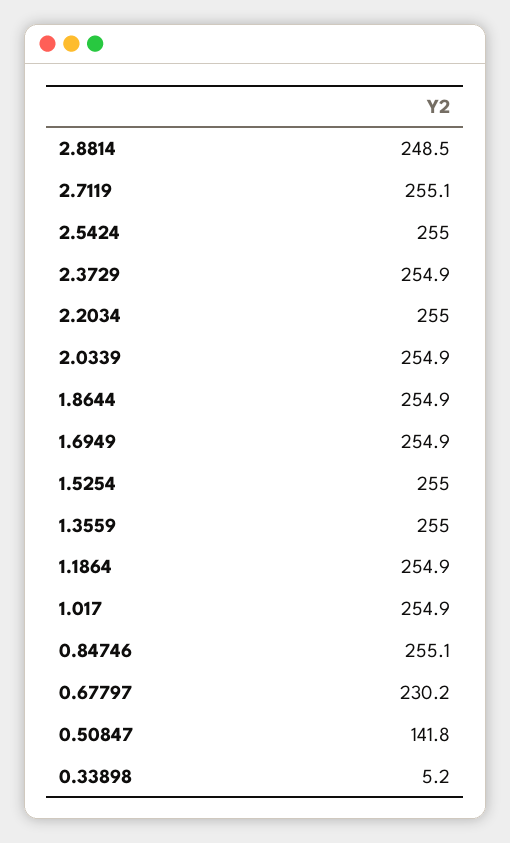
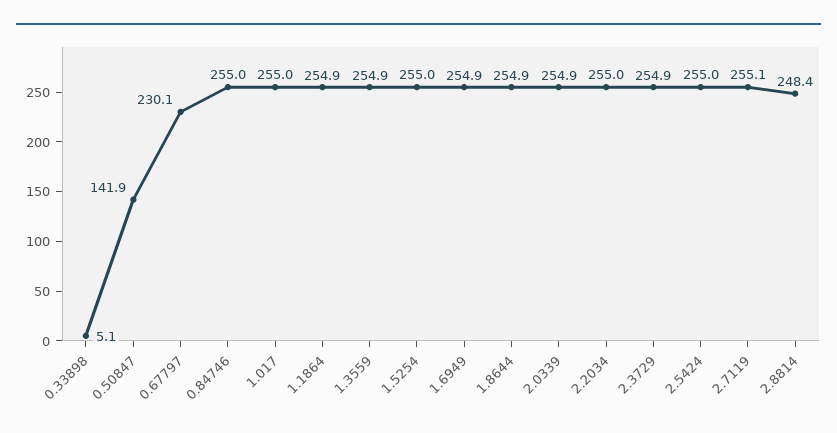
2.8814: 248.5 -> 248.4
1.3559: 255 -> 254.9
1.017: 254.9 -> 255
0.84746: 255.1 -> 255
0.67797: 230.2 -> 230.1
0.50847: 141.8 -> 141.9
0.33898: 5.2 -> 5.1

